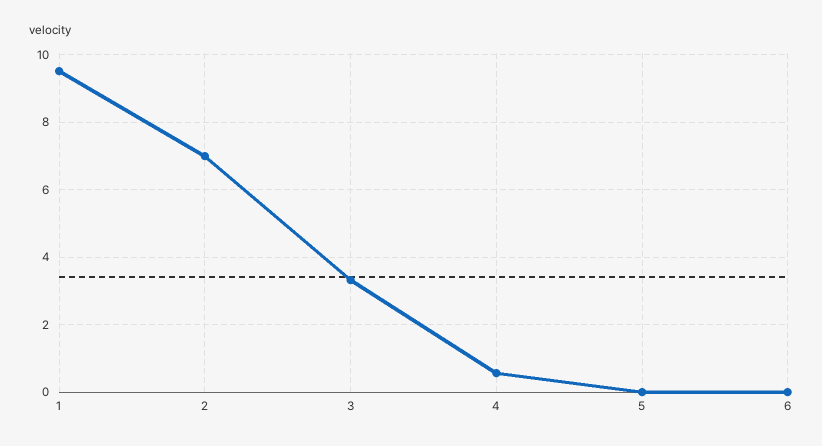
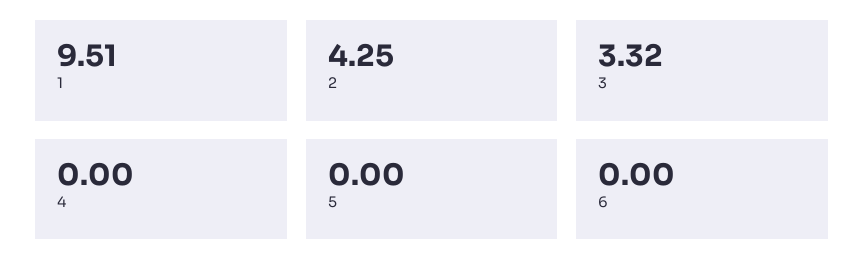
2: 7 -> 4.25
4: 0.6 -> 0

